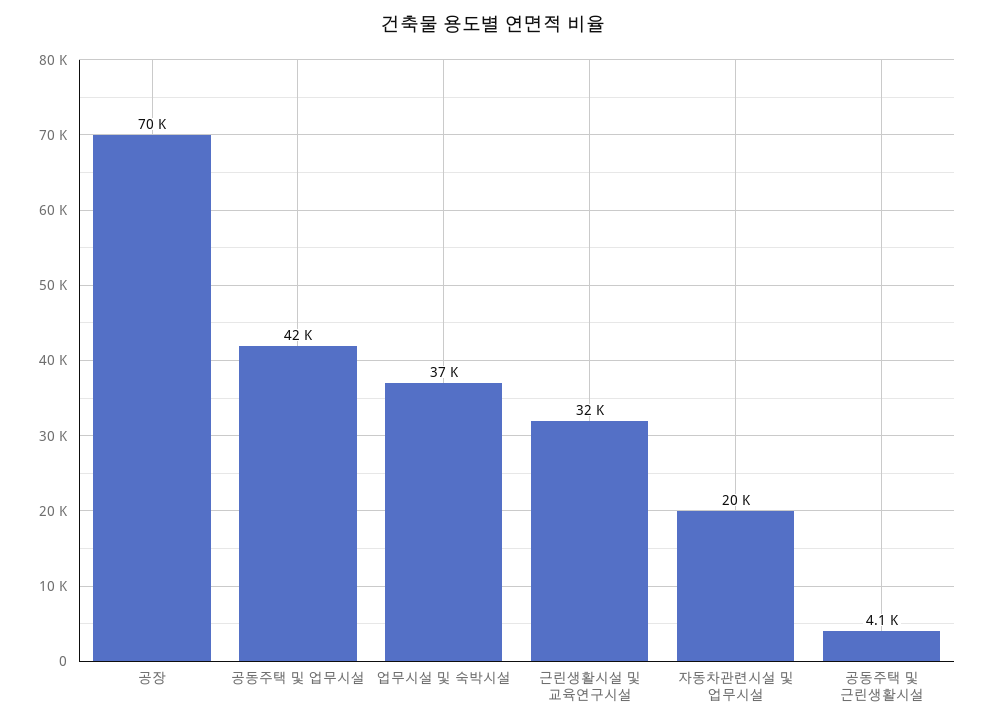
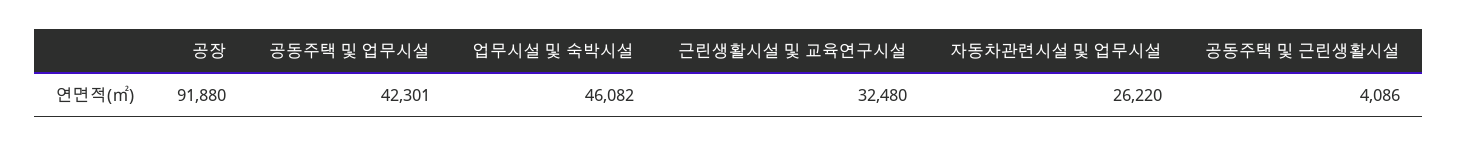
공장: 70000 -> 91880
업무시설 및 숙박시설: 37000 -> 46082
자동차관련시설 및 업무시설: 20000 -> 26220

